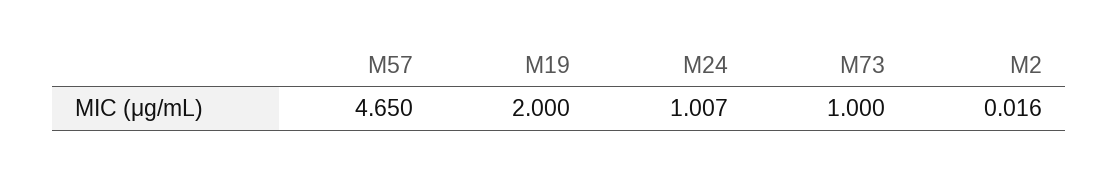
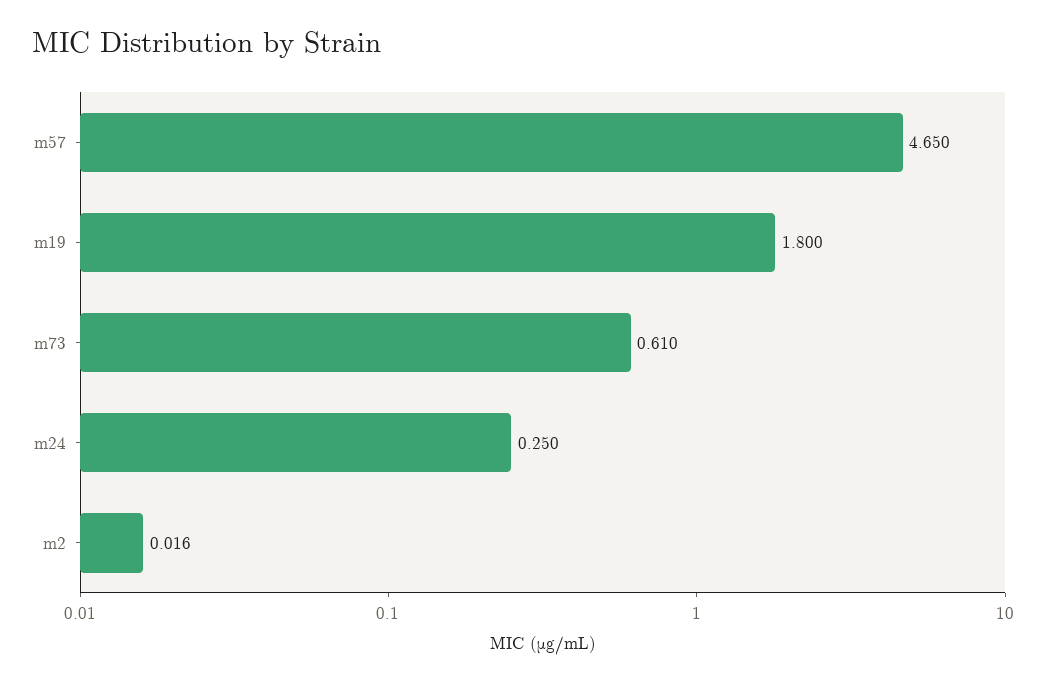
M19: 2 -> 1.8
M24: 1.007 -> 0.25
M73: 1 -> 0.61

